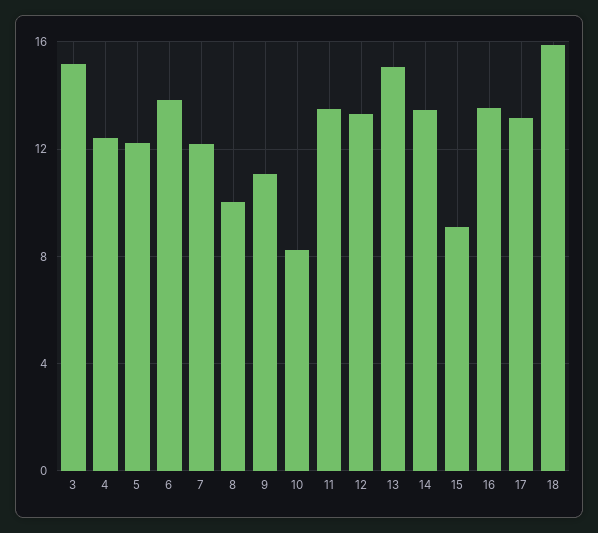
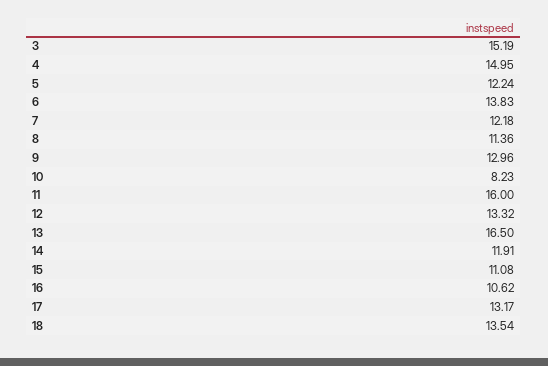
4: 12.5 -> 14.95
8: 10 -> 11.36
9: 11 -> 12.96
11: 13.5 -> 16
13: 15 -> 16.5
14: 13.5 -> 11.91
15: 9 -> 11.08
16: 13.5 -> 10.62
18: 16 -> 13.54

